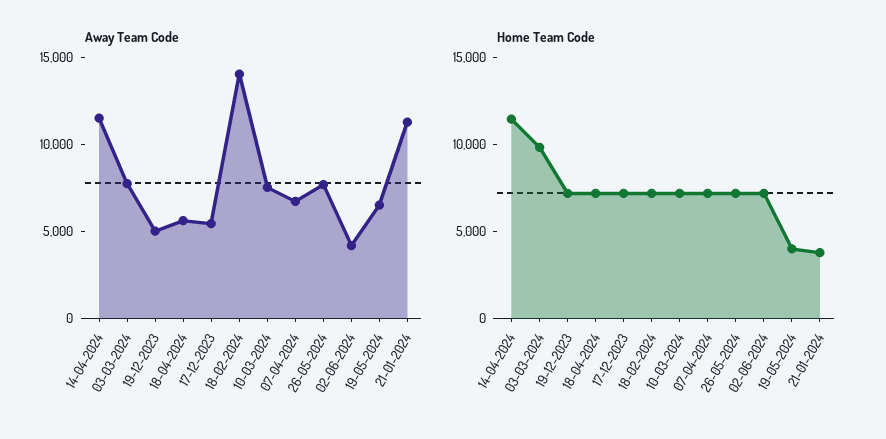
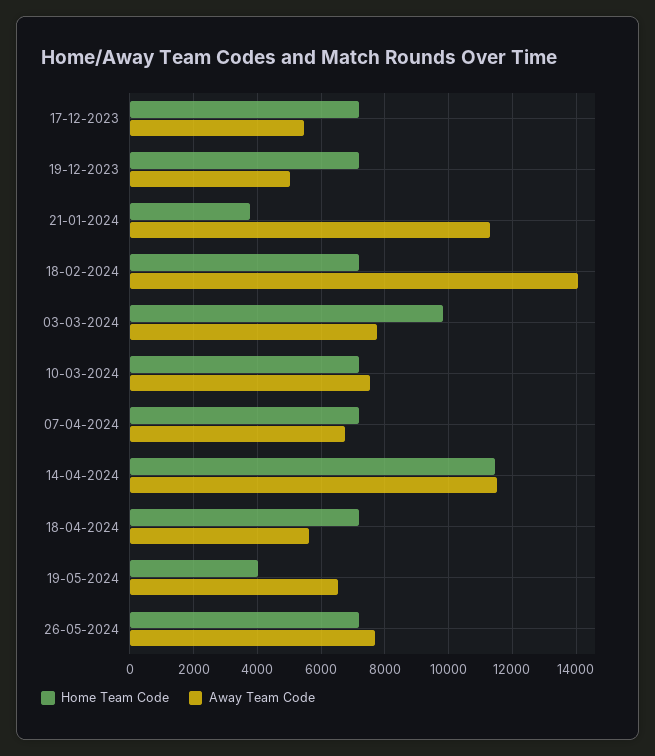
Away Team Code, 02-06-2024: 4000 -> none
Home Team Code, 02-06-2024: 7000 -> none

